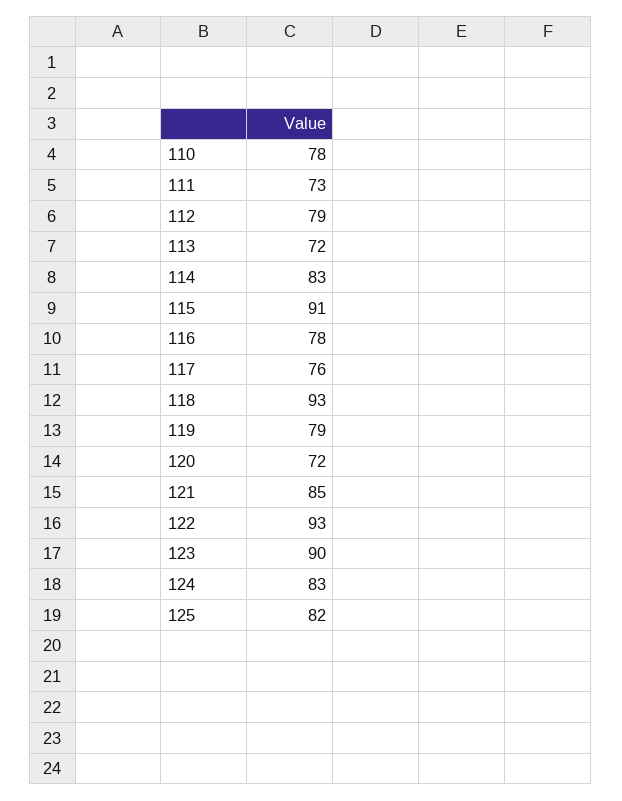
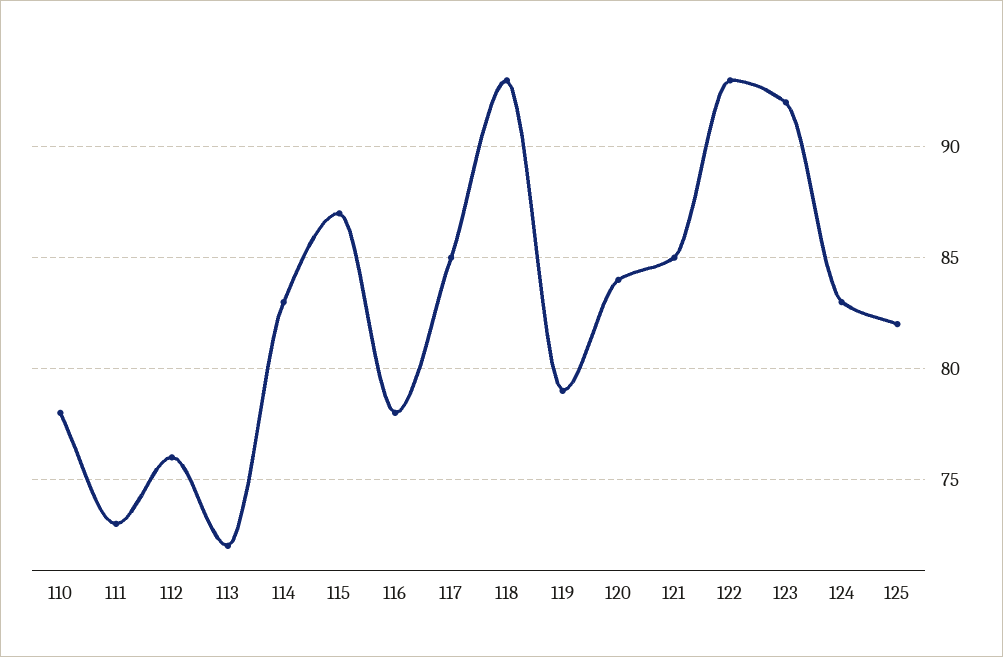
112: 79 -> 76
115: 91 -> 87
117: 76 -> 85
120: 72 -> 84
123: 90 -> 92

